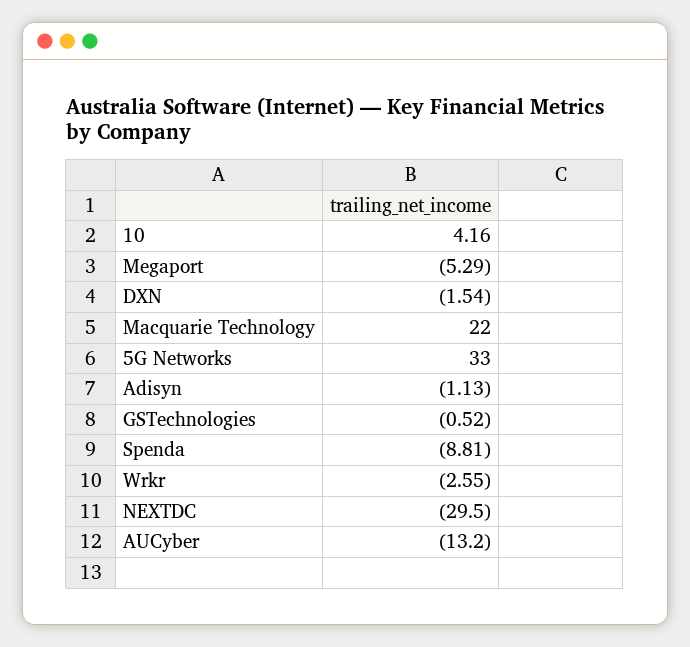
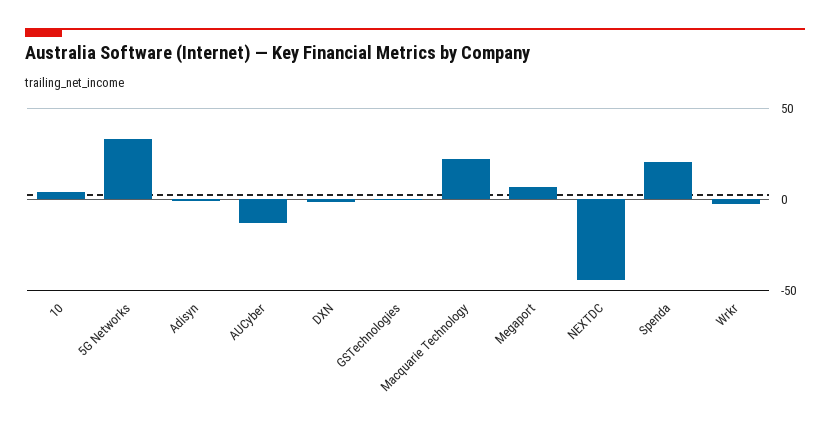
Megaport: -5.29 -> 5
Spenda: -8.81 -> 20
NEXTDC: -29.5 -> -45

